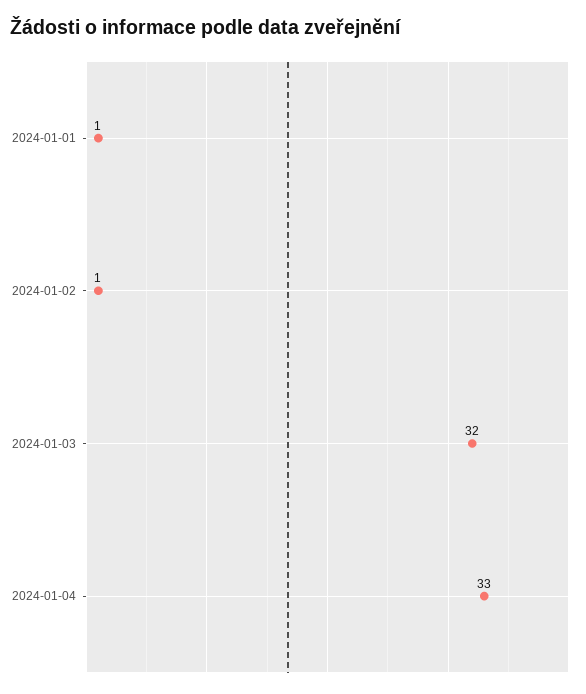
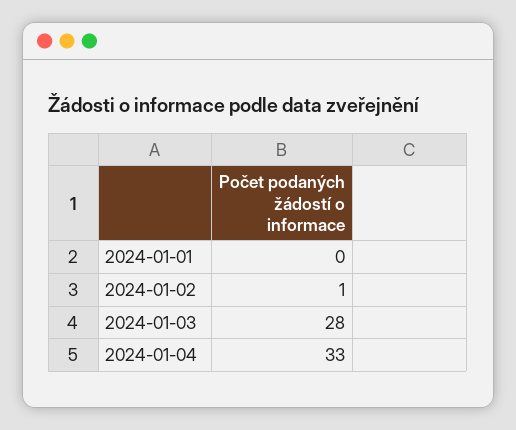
2024-01-01: 1 -> 0
2024-01-03: 32 -> 28

